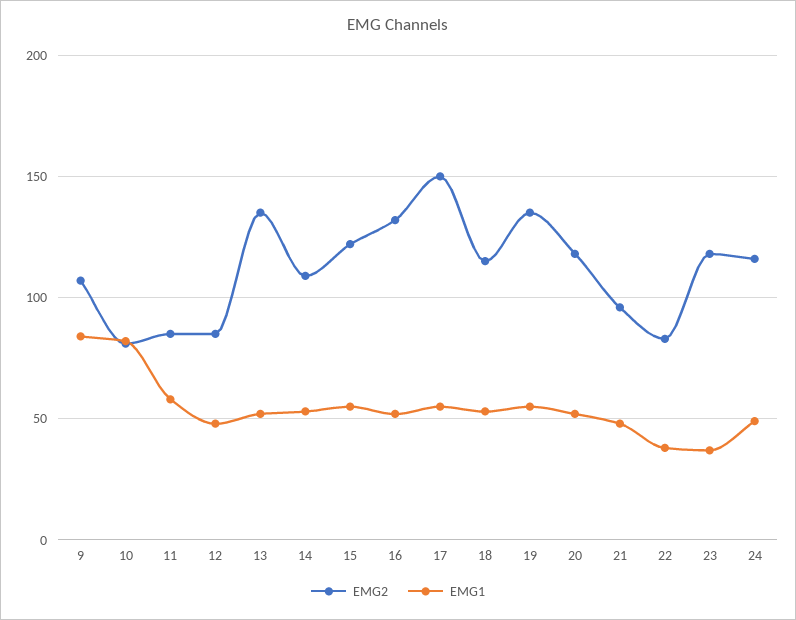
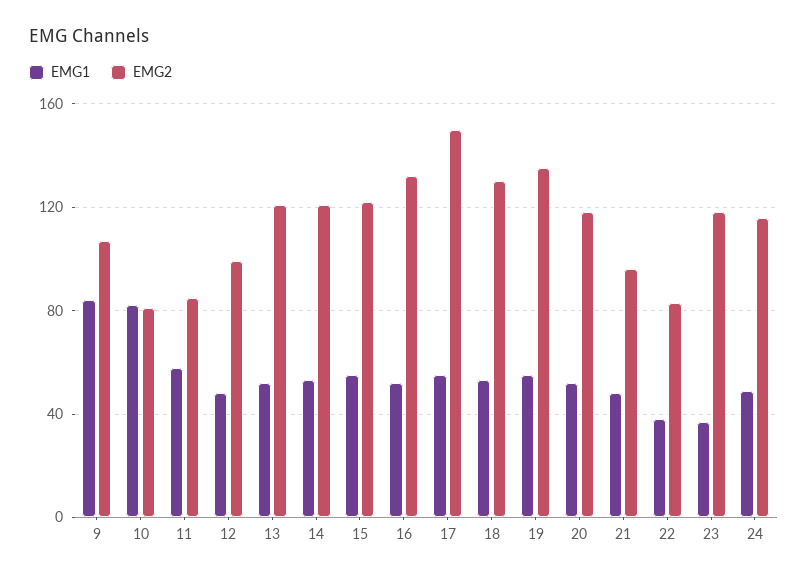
EMG2, 12: 85 -> 100
EMG2, 13: 135 -> 120
EMG2, 14: 110 -> 120
EMG2, 18: 115 -> 130

